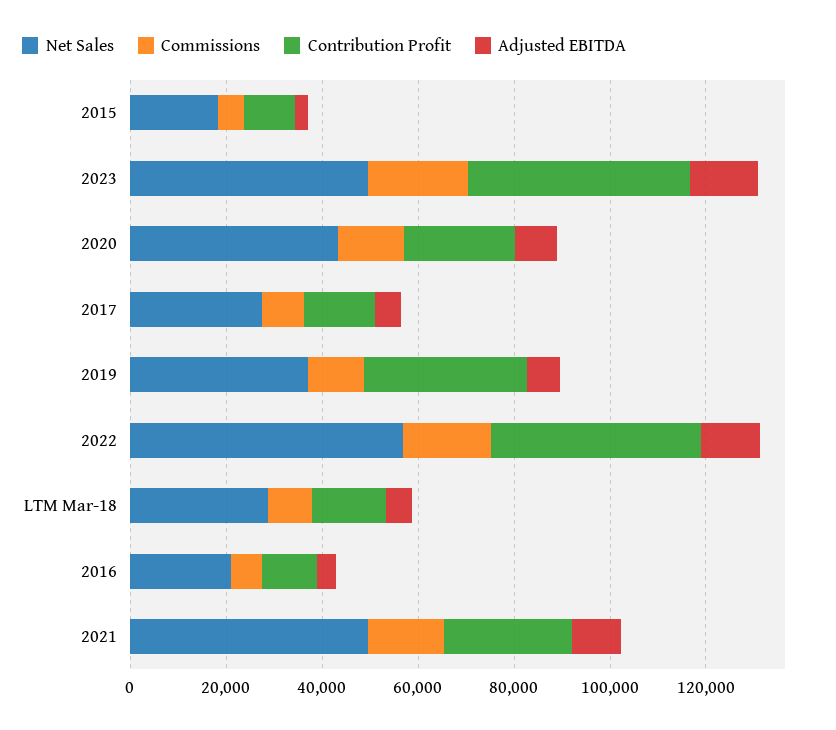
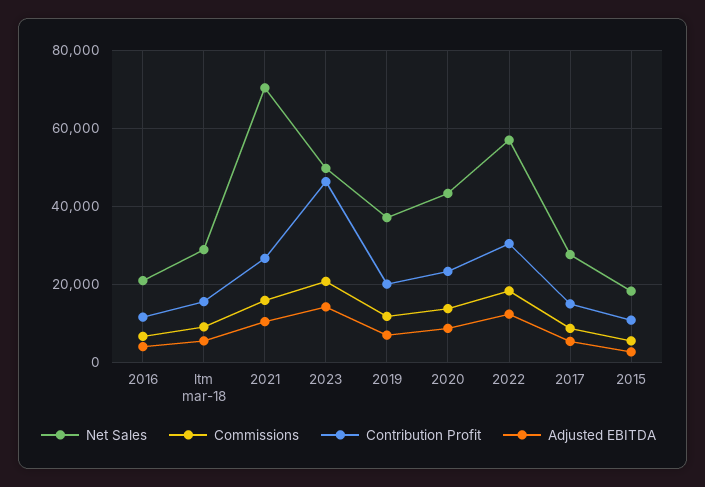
Contribution Profit, 2019: 35000 -> 20000
Contribution Profit, 2022: 45000 -> 30000
Net Sales, 2021: 50000 -> 70000

